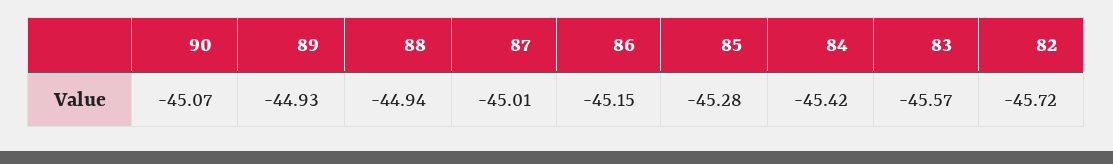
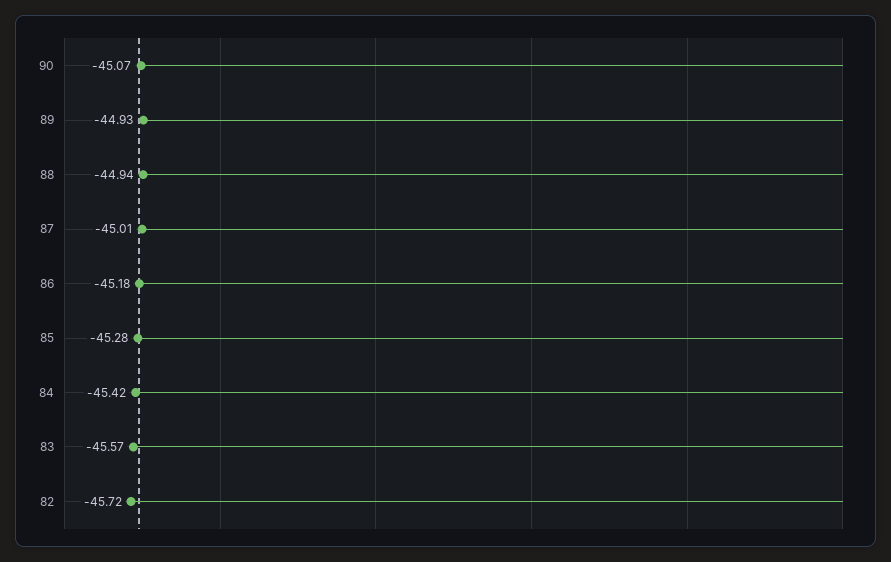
86: -45.15 -> -45.18

